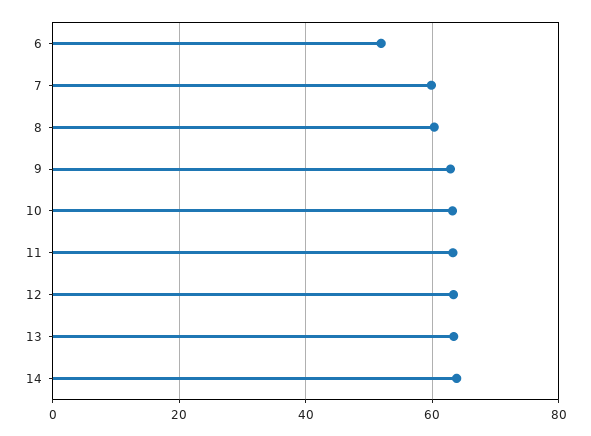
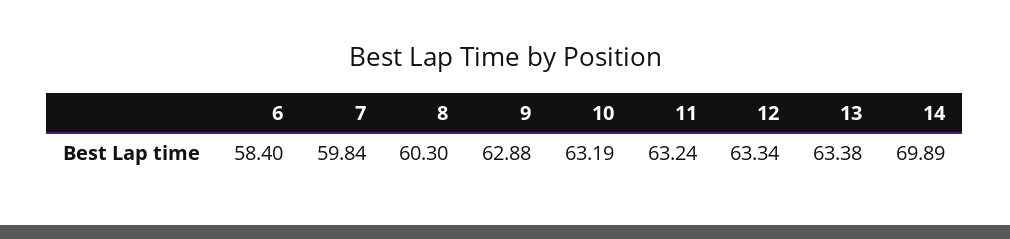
6: 52 -> 58.4
14: 64 -> 69.89

